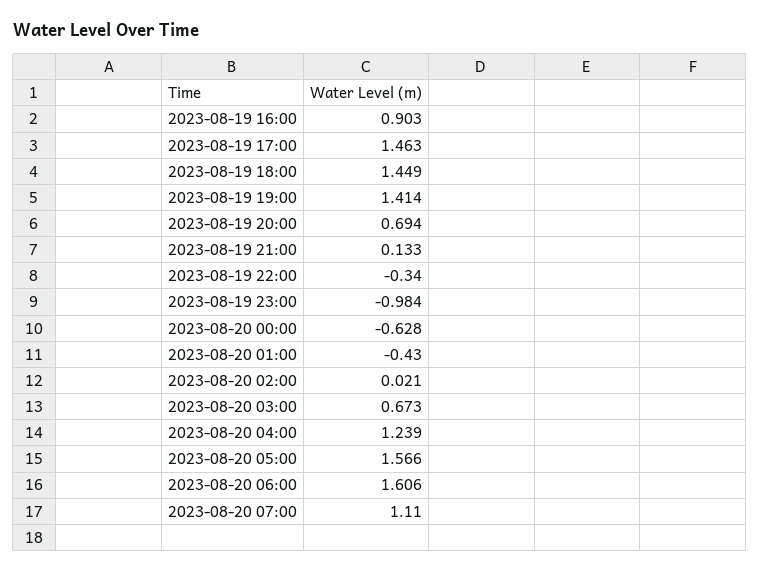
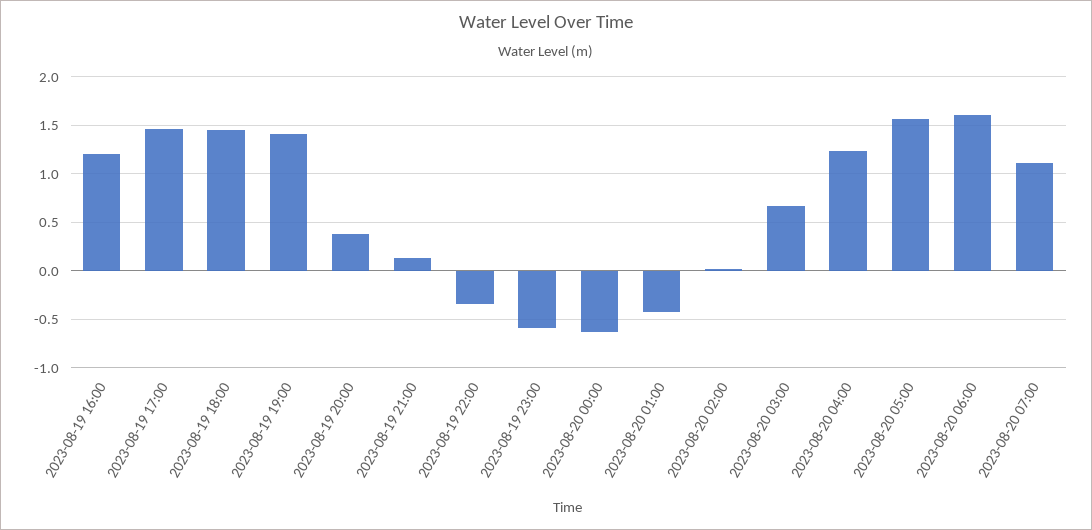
2023-08-19 16:00: 0.903 -> 1.2
2023-08-19 20:00: 0.694 -> 0.4
2023-08-19 23:00: -0.984 -> -0.6

